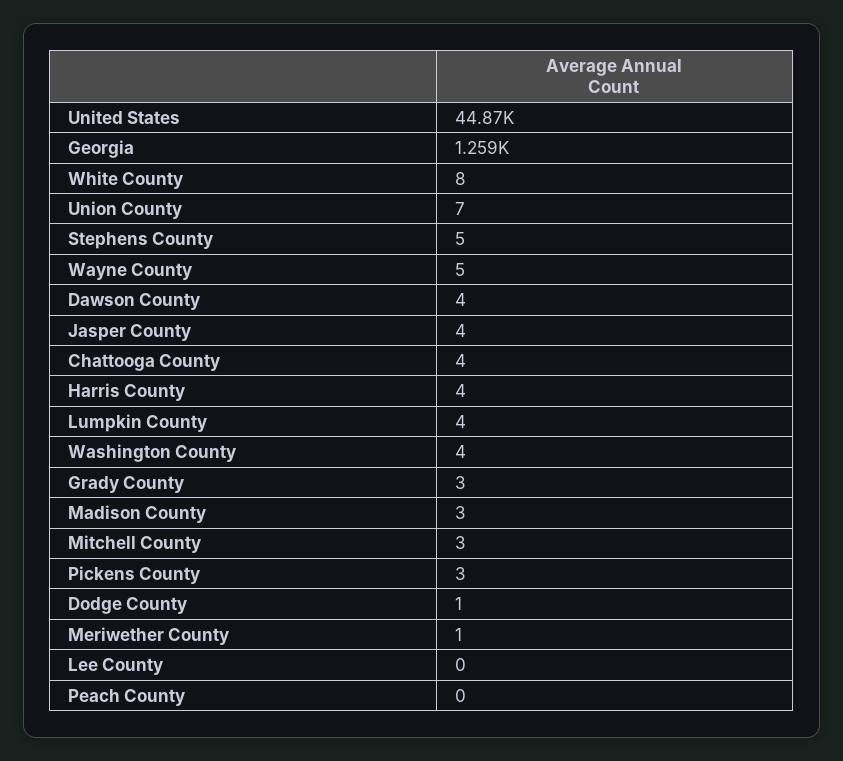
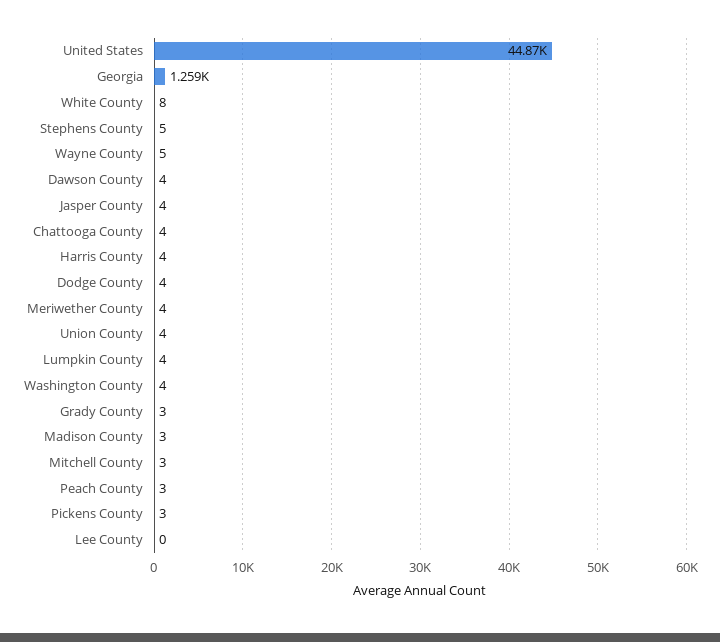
Union County: 7 -> 4
Dodge County: 1 -> 4
Meriwether County: 1 -> 4
Peach County: 0 -> 3

